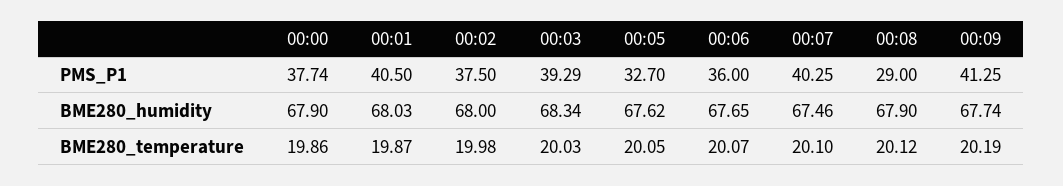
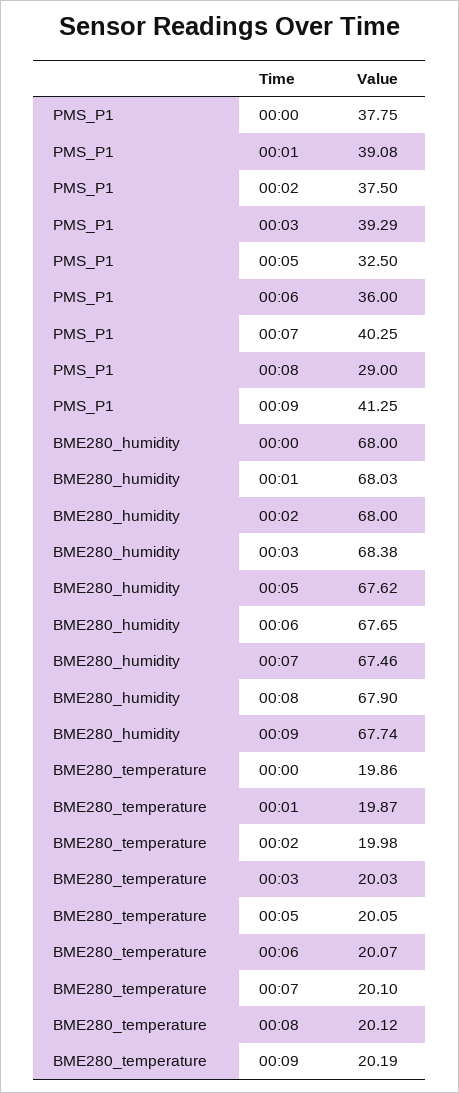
00:00, PMS_P1: 37.74 -> 37.75
00:01, PMS_P1: 40.5 -> 39.08
00:05, PMS_P1: 32.7 -> 32.5
00:00, BME280_humidity: 67.9 -> 68
00:03, BME280_humidity: 68.34 -> 68.38

